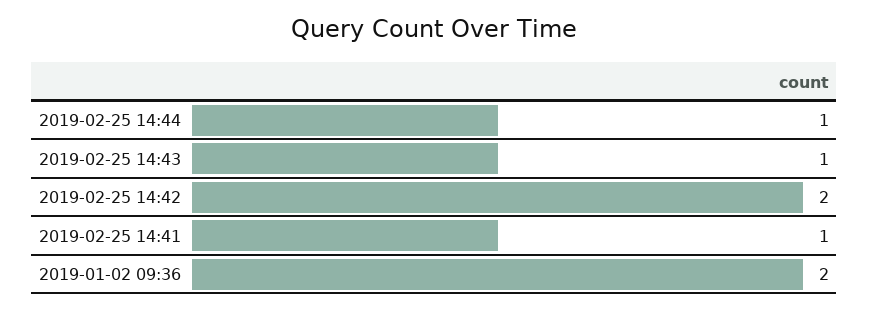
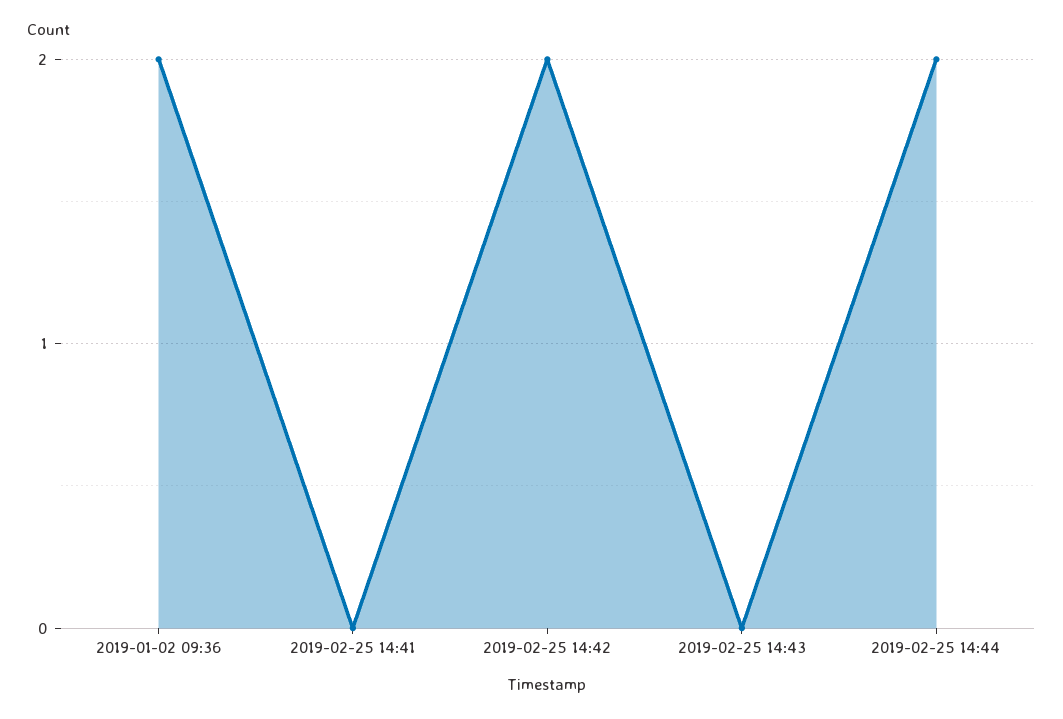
2019-02-25 14:44: 1 -> 2
2019-02-25 14:43: 1 -> 0
2019-02-25 14:41: 1 -> 0

